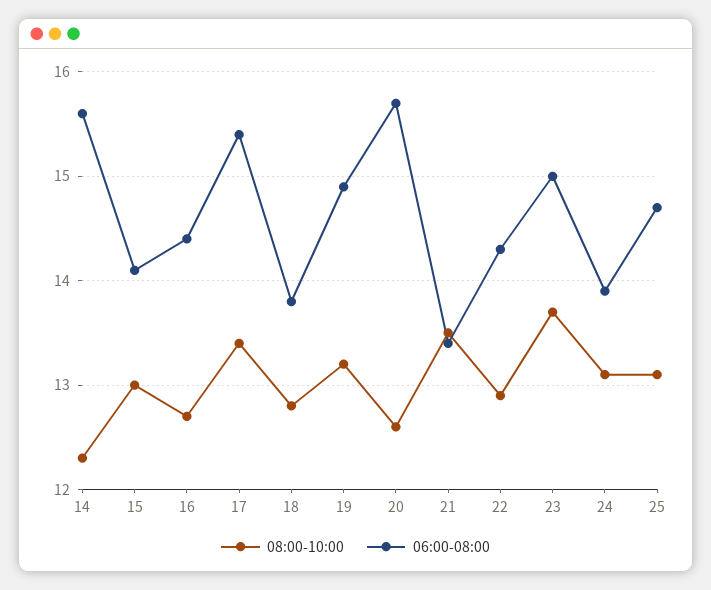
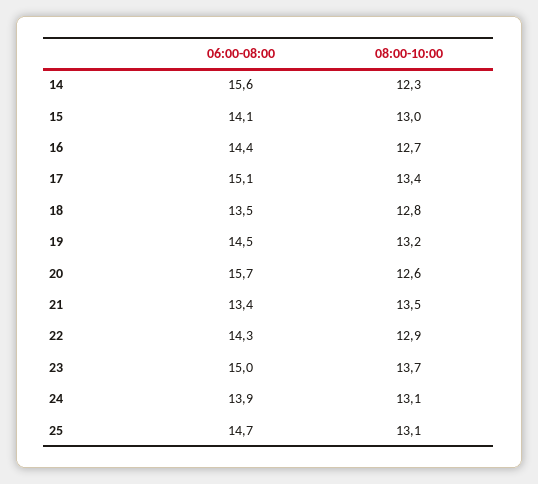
06:00-08:00, 17: 15.4 -> 15.1
06:00-08:00, 18: 13.8 -> 13.5
06:00-08:00, 19: 14.9 -> 14.5

